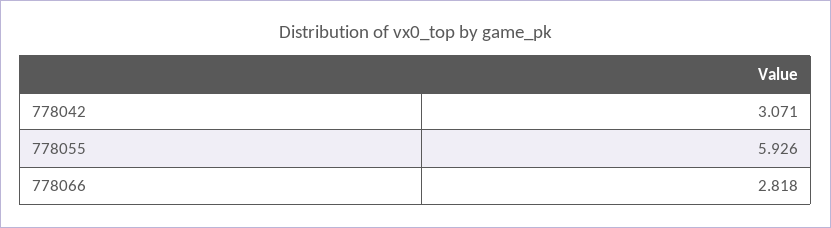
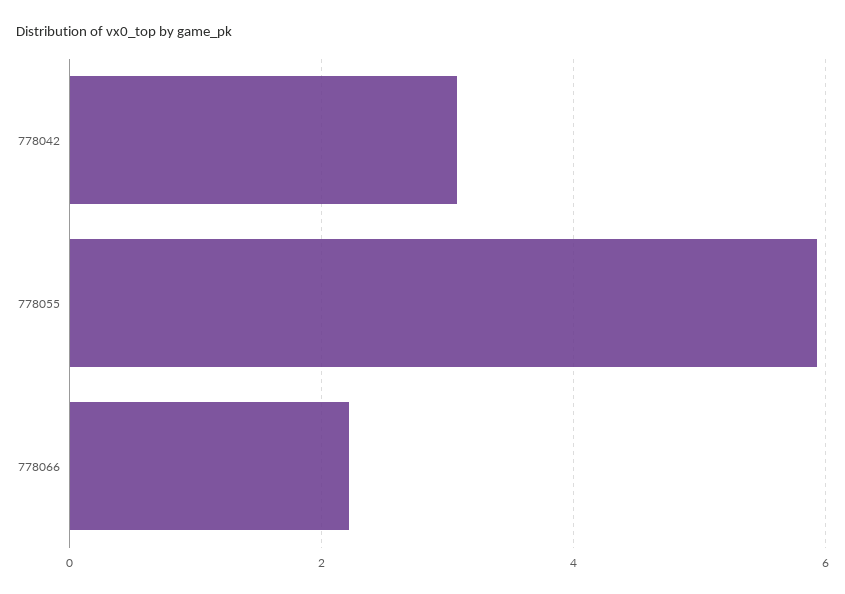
778066: 2.818 -> 2.2

